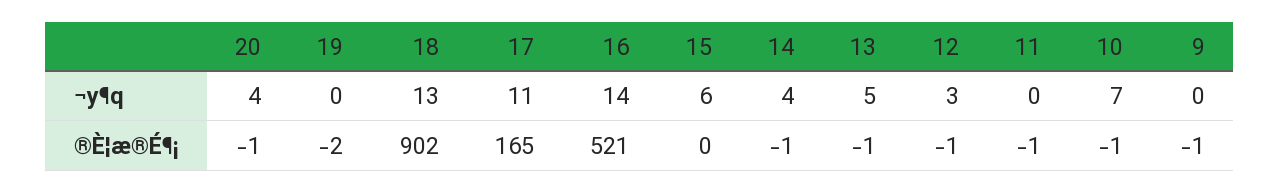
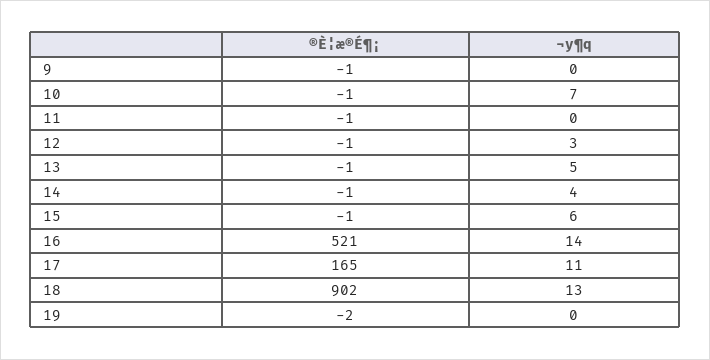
20, ¬y¶q: 4 -> none
20, ®È¦æ®É¶¡: -1 -> none
15, ®È¦æ®É¶¡: 0 -> -1

